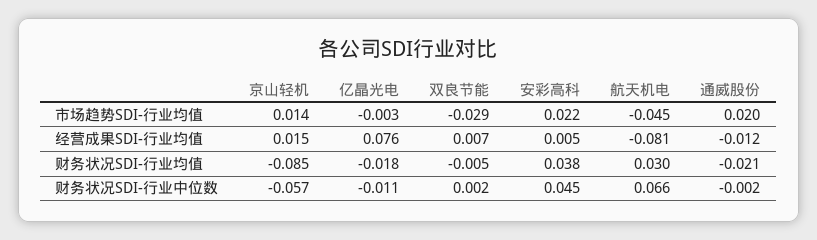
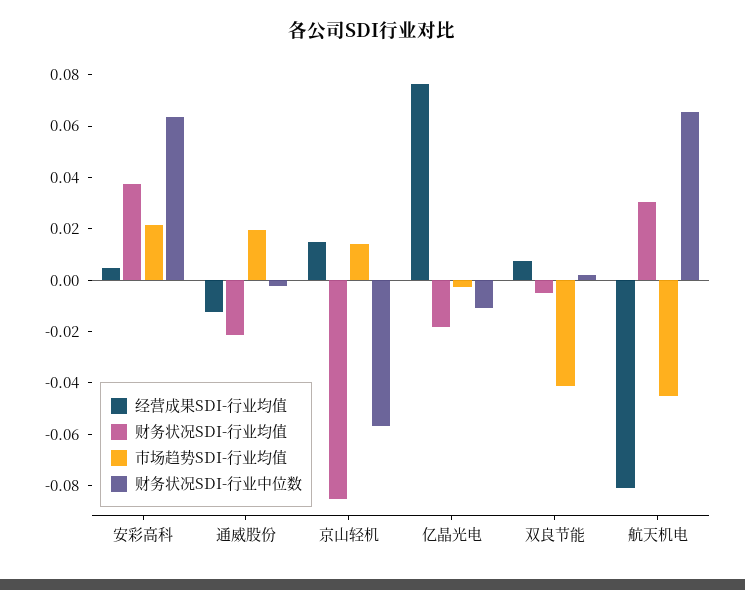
市场趋势SDI-行业均值, 双良节能: -0.029 -> -0.04
财务状况SDI-行业中位数, 安彩高科: 0.045 -> 0.065

